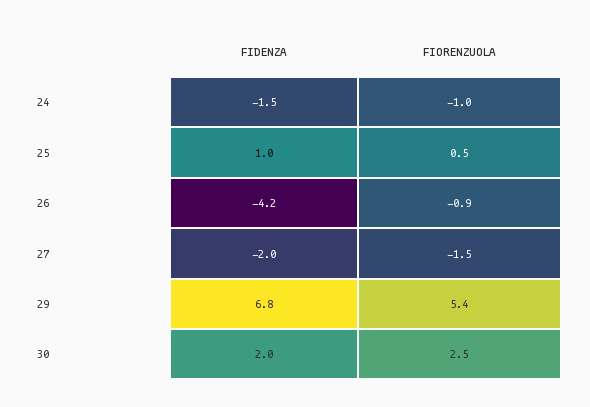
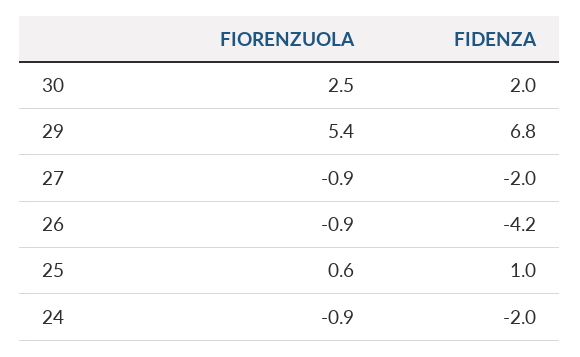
FIDENZA, 24: -1.5 -> -2
FIORENZUOLA, 24: -1 -> -0.9
FIORENZUOLA, 25: 0.5 -> 0.6
FIORENZUOLA, 27: -1.5 -> -0.9

